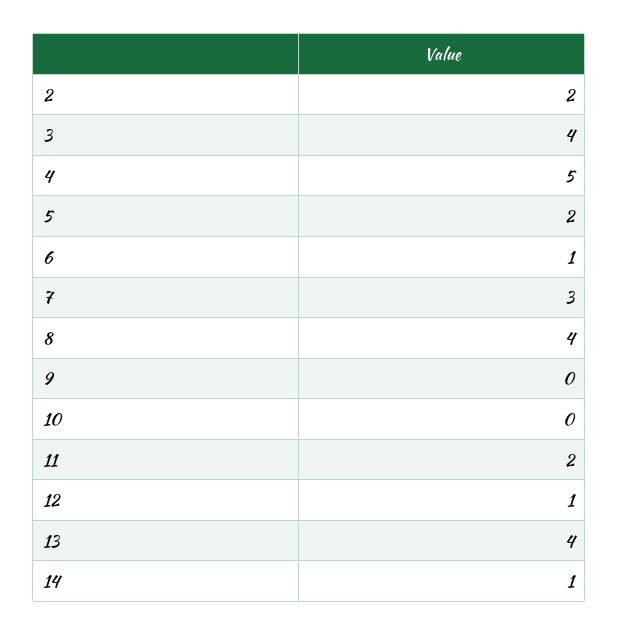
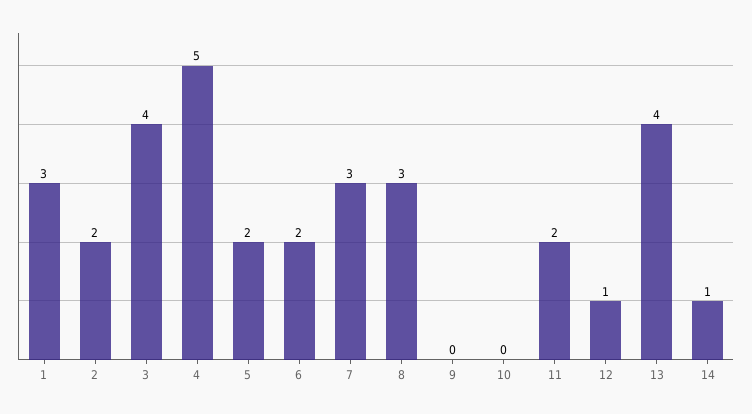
6: 1 -> 2
8: 4 -> 3
1: none -> 3

